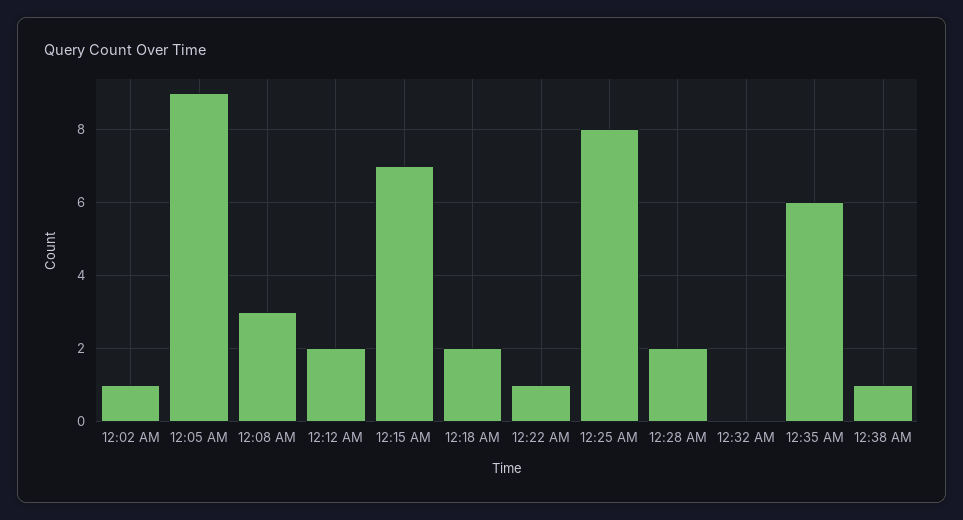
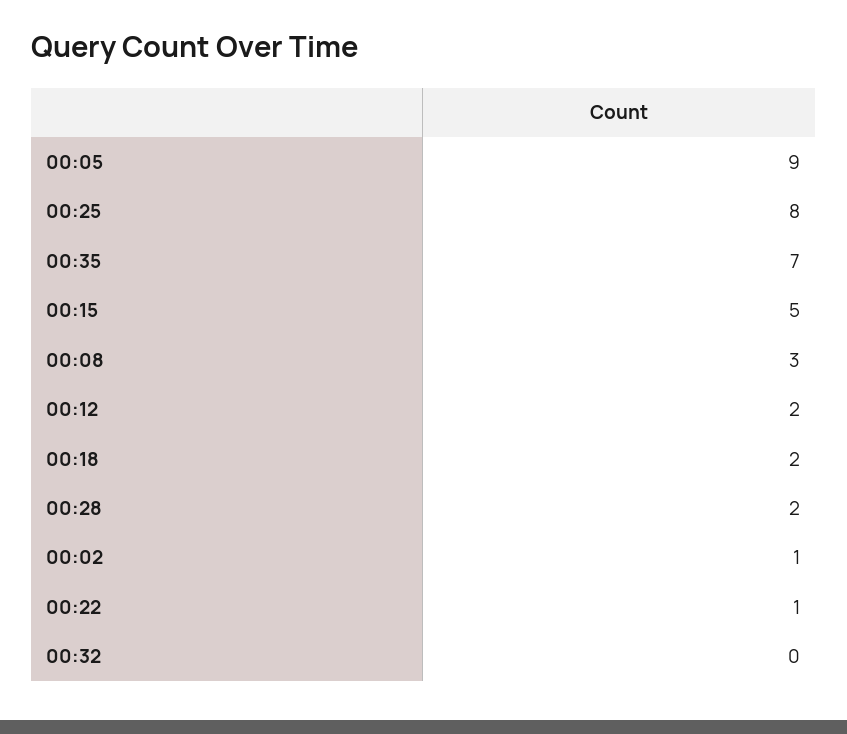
12:15 AM: 7 -> 5
12:35 AM: 6 -> 7
12:38 AM: 1 -> none

